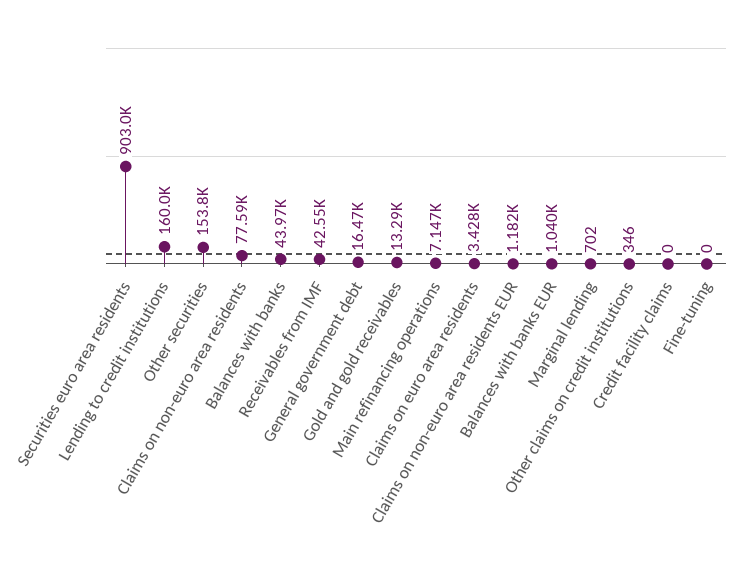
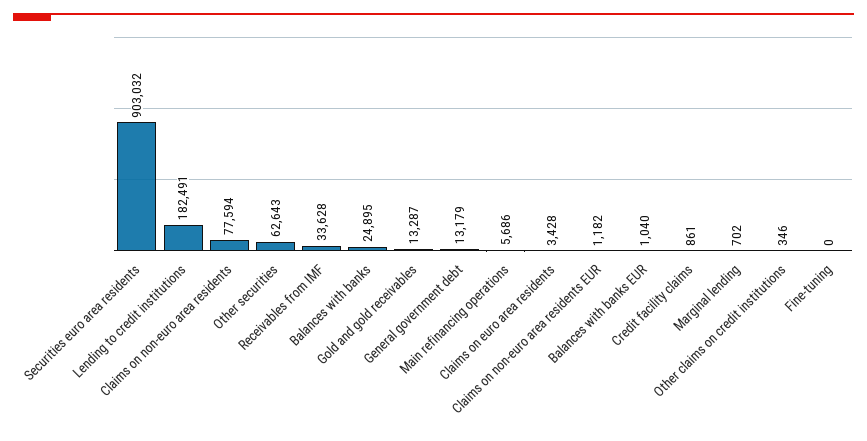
Lending to credit institutions: 160000 -> 182491
Other securities: 153800 -> 62643
Balances with banks: 43970 -> 24895
Receivables from IMF: 42550 -> 33628
General government debt: 16470 -> 13179
Main refinancing operations: 7147 -> 5686
Credit facility claims: 0 -> 861

